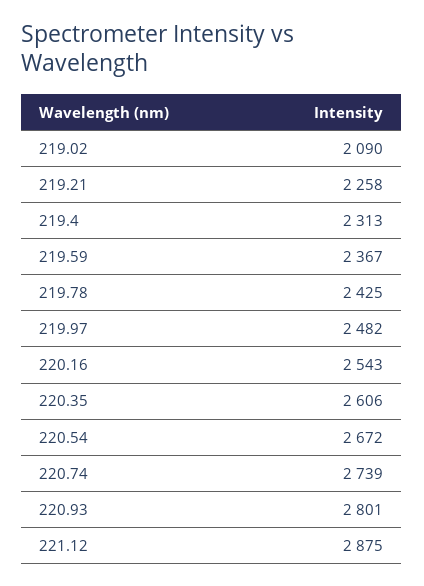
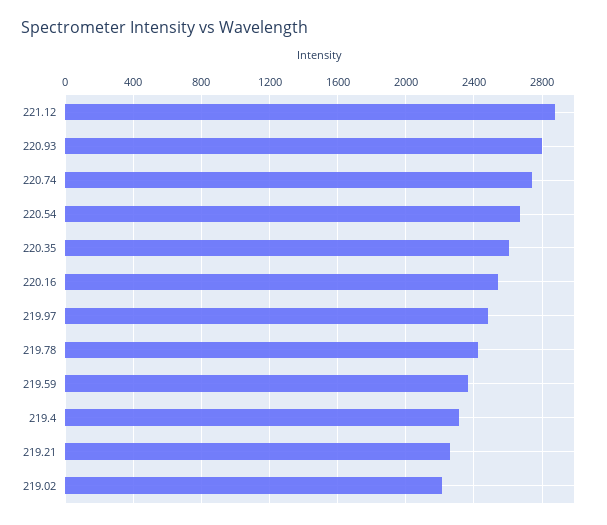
219.02: 2090 -> 2200

